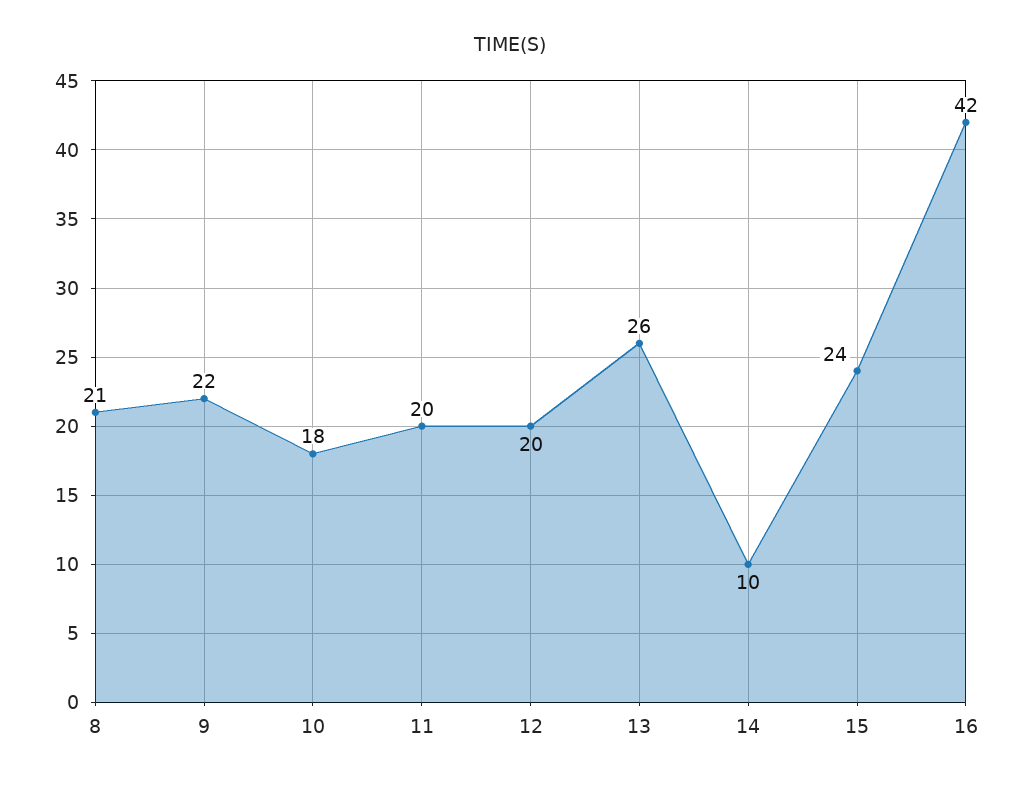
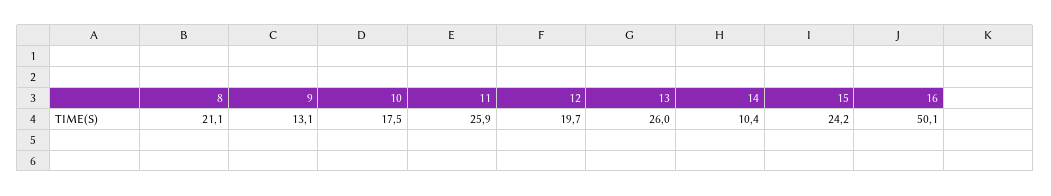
9: 22 -> 13.1
11: 20 -> 25.9
16: 42 -> 50.1

